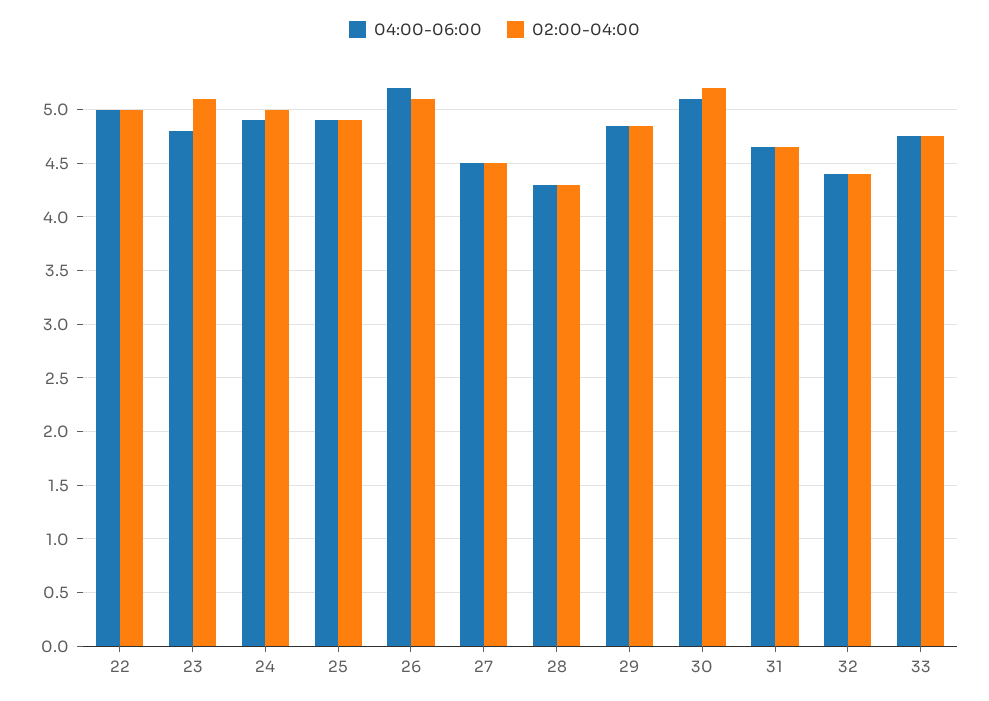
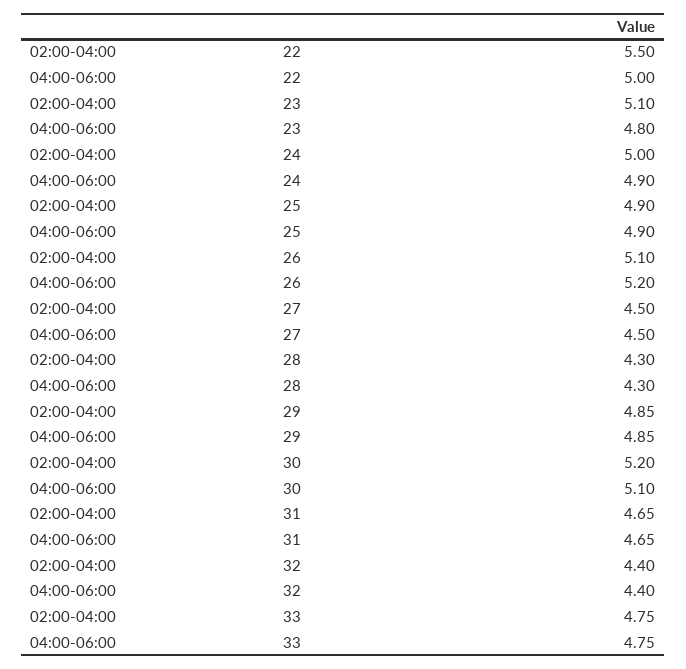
02:00-04:00, 22: 5 -> 5.5

